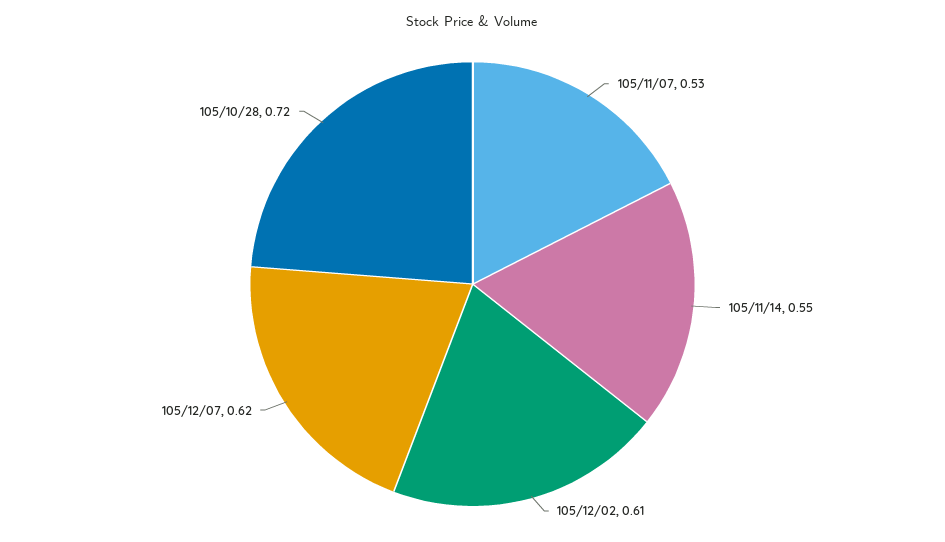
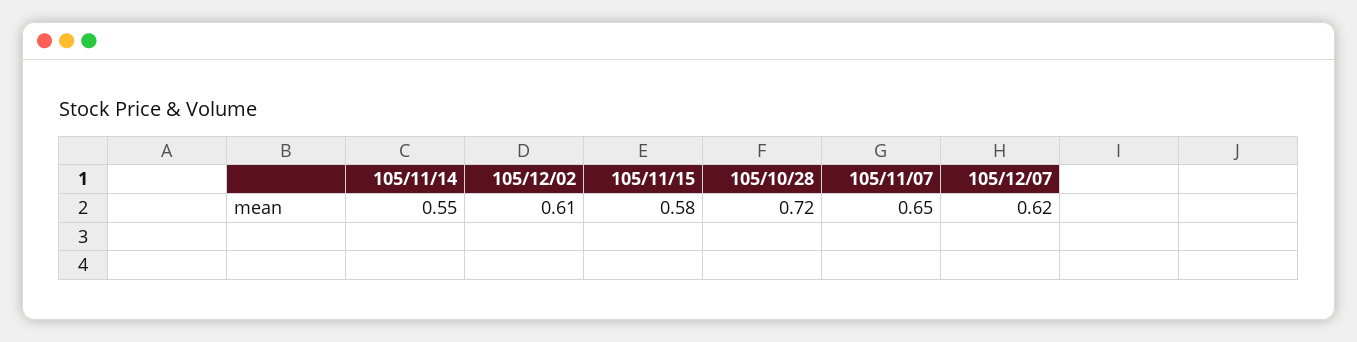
105/11/07: 0.53 -> 0.65
105/11/15: none -> 0.58

